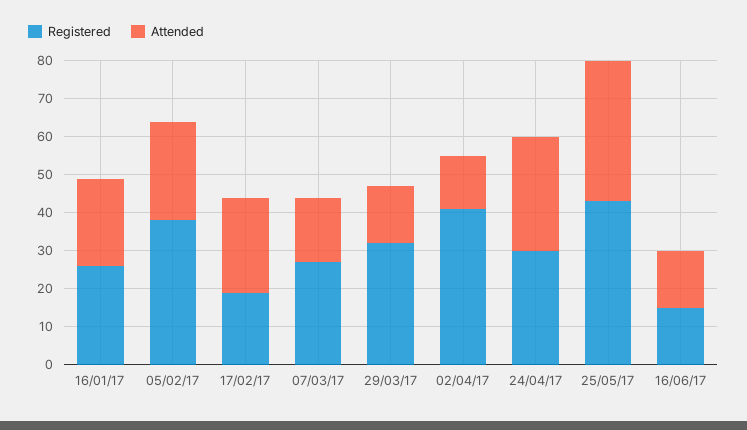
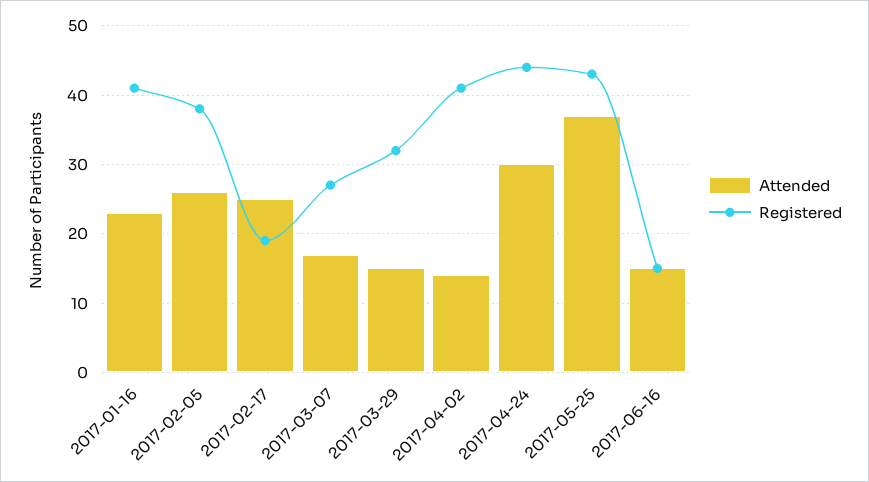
Registered, 16/01/17: 25 -> 41
Registered, 24/04/17: 30 -> 44

